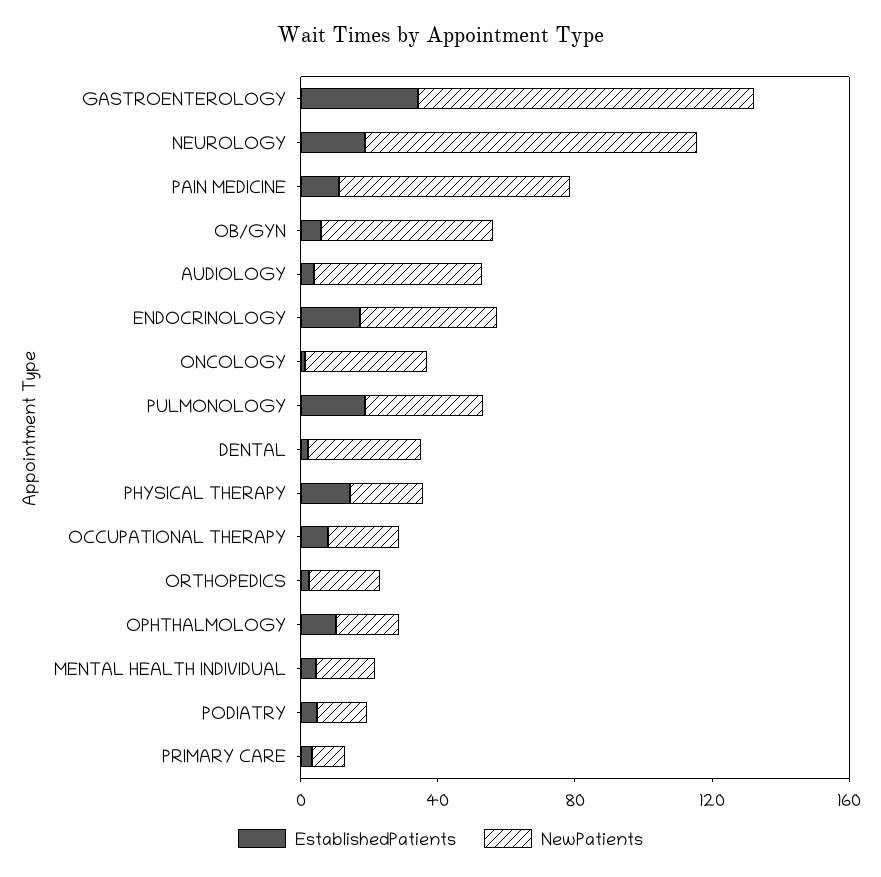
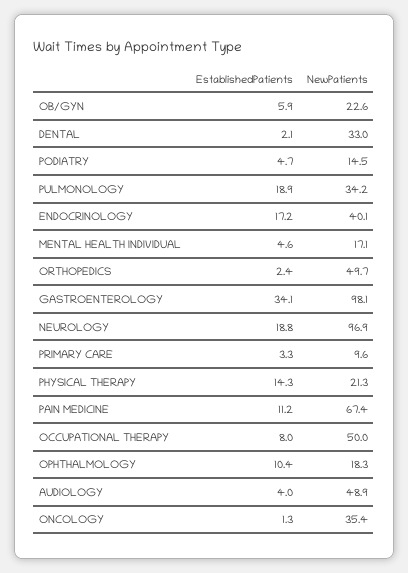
NewPatients, OB/GYN: 50 -> 22.6
NewPatients, OCCUPATIONAL THERAPY: 20 -> 50
NewPatients, ORTHOPEDICS: 20 -> 49.7

